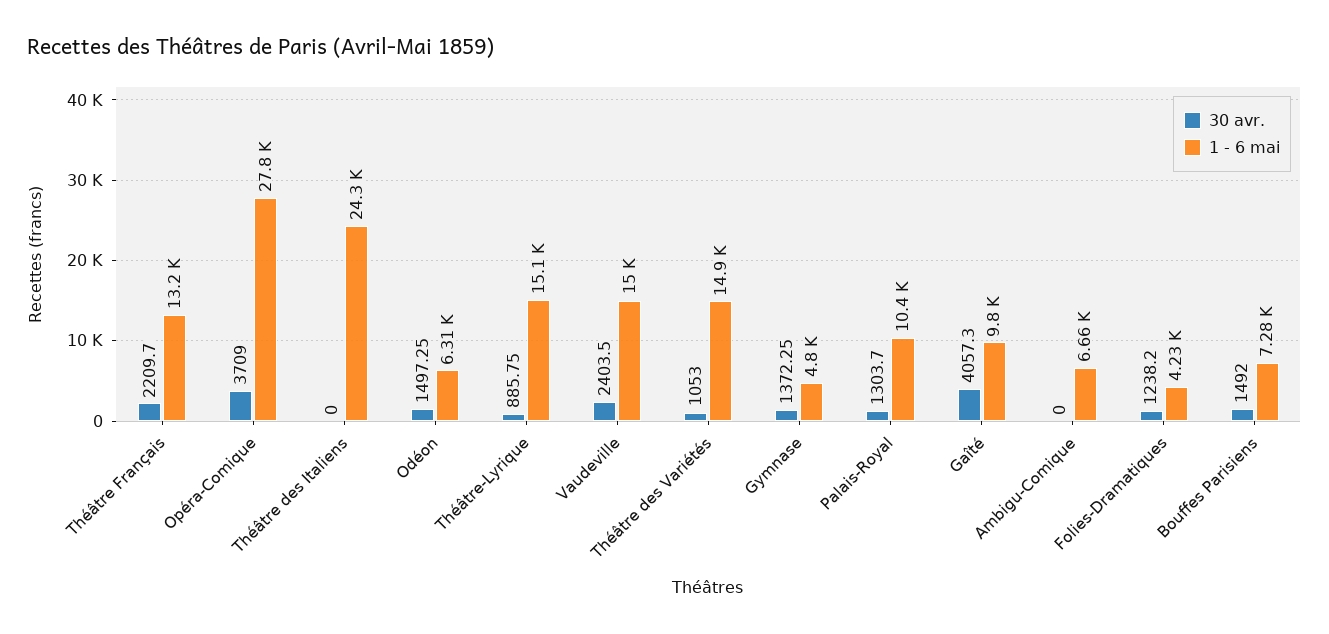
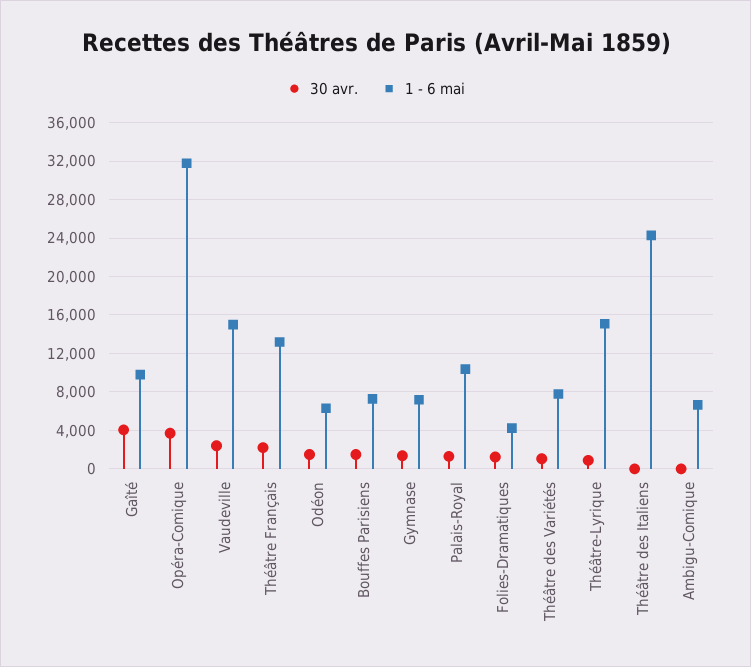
1 - 6 mai, Opéra-Comique: 27800 -> 32000
1 - 6 mai, Théâtre des Variétés: 14900 -> 8000
1 - 6 mai, Gymnase: 4800 -> 7000

